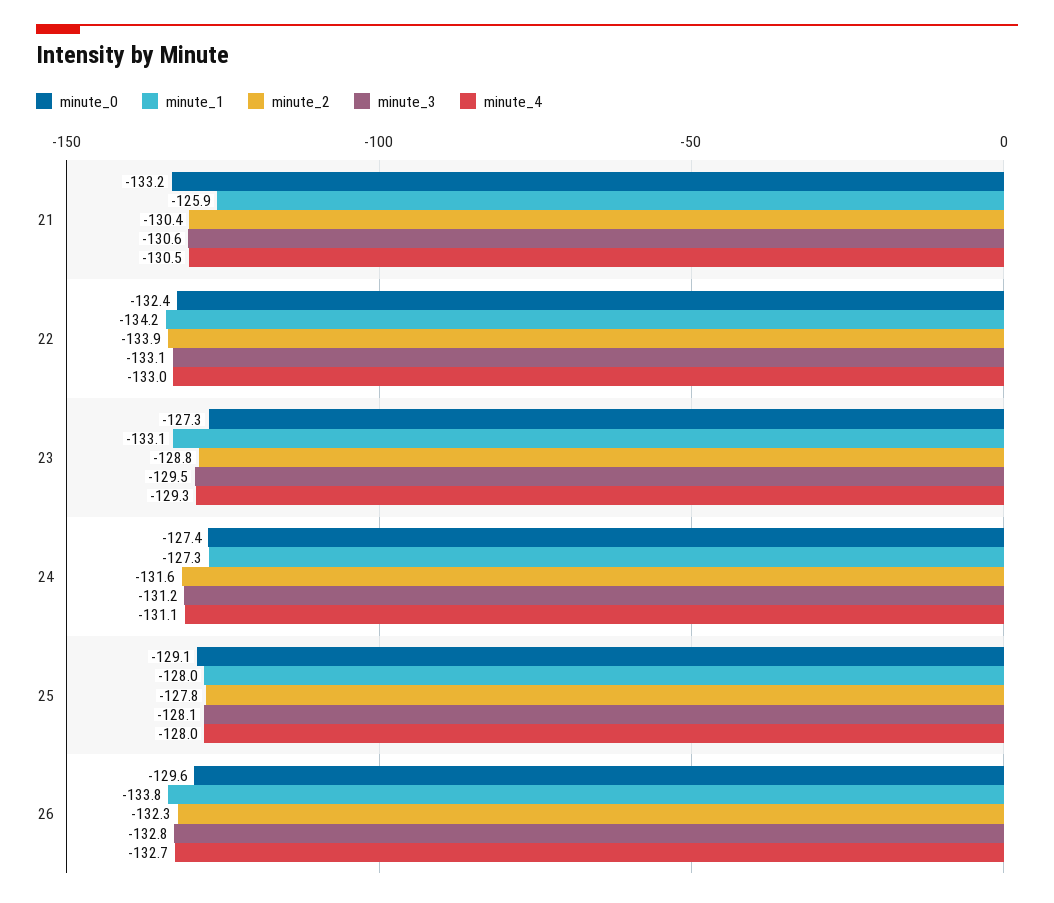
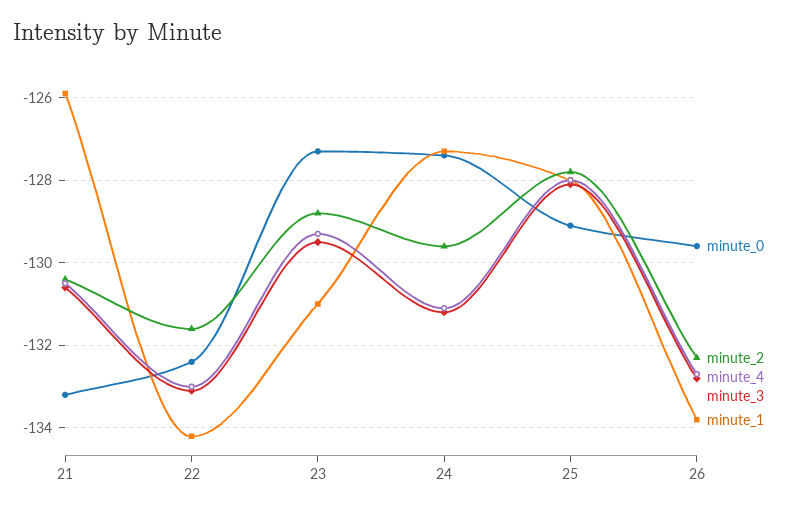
minute_2, 22: -133.9 -> -131.5
minute_1, 23: -133.1 -> -131
minute_2, 24: -131.6 -> -129.5

